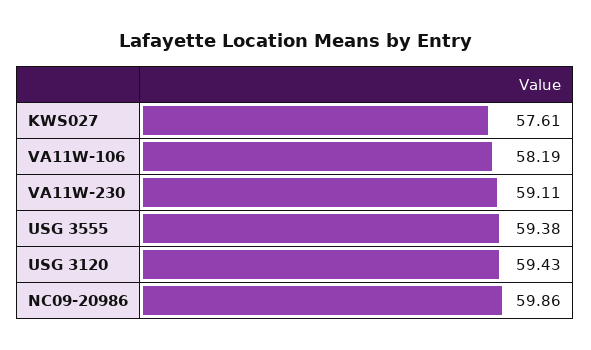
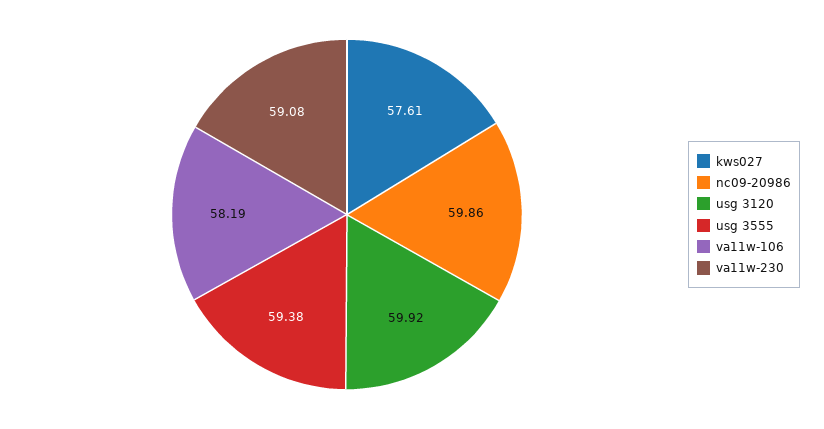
VA11W-230: 59.11 -> 59.08
USG 3120: 59.43 -> 59.92

